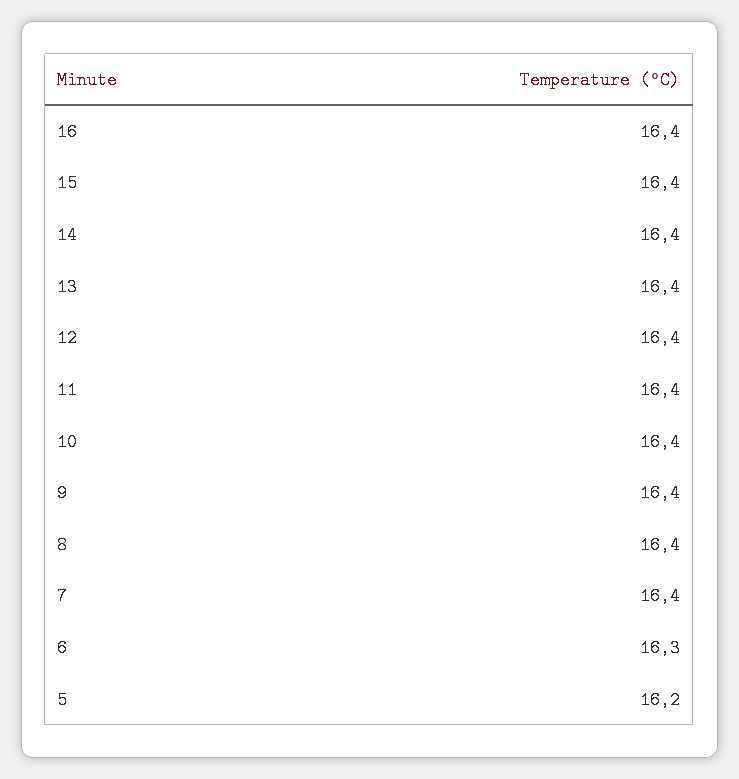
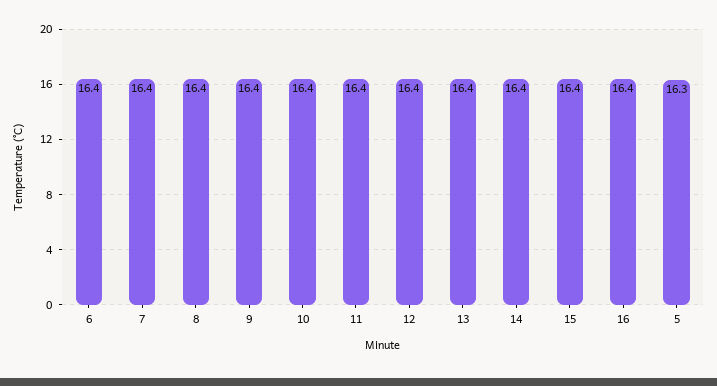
6: 16.3 -> 16.4
5: 16.2 -> 16.3

